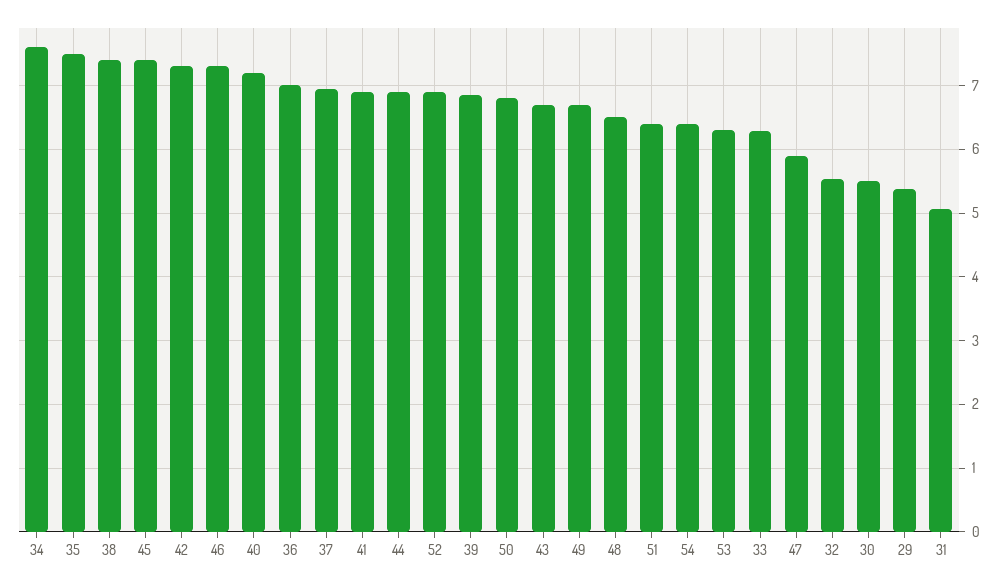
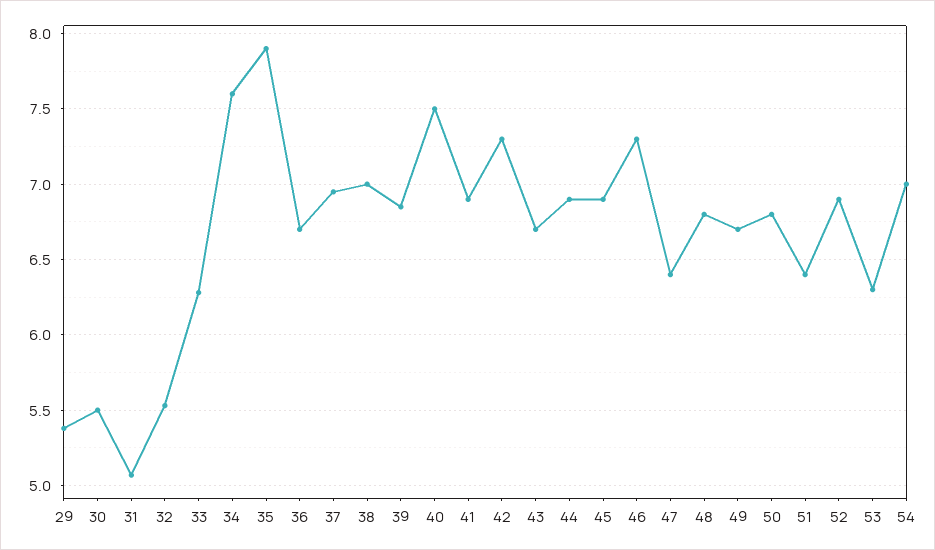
35: 7.5 -> 7.9
38: 7.4 -> 7
45: 7.4 -> 6.9
40: 7.2 -> 7.5
36: 7 -> 6.7
48: 6.5 -> 6.8
54: 6.4 -> 7
47: 5.9 -> 6.4

